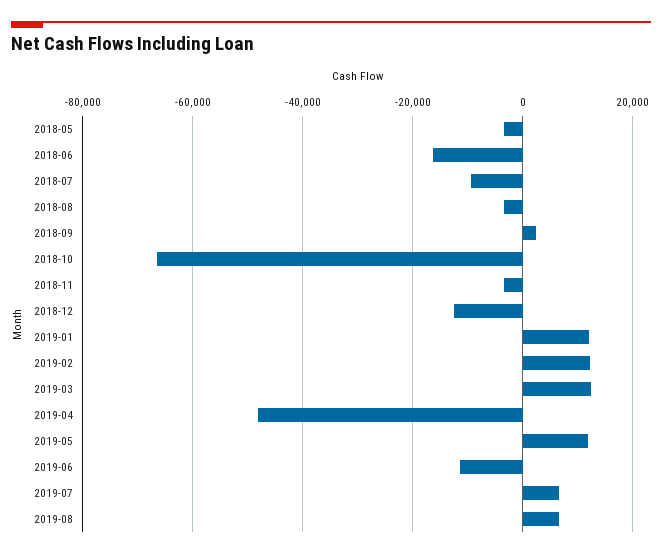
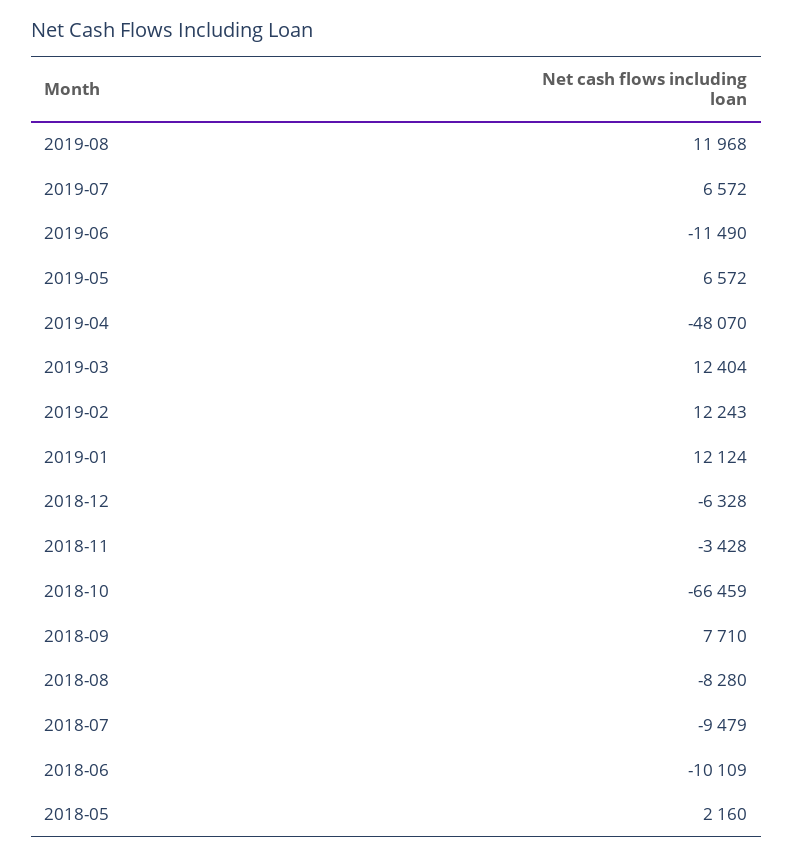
2018-05: -4000 -> 2160
2018-06: -16000 -> -10109
2018-08: -4000 -> -8280
2018-09: 2000 -> 7710
2018-12: -12000 -> -6328
2019-05: 12000 -> 6572
2019-08: 6000 -> 11968

